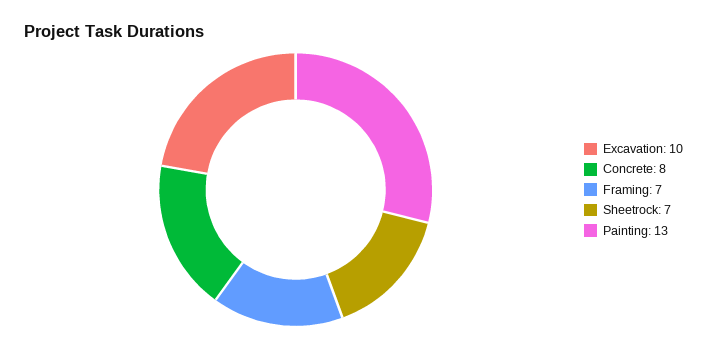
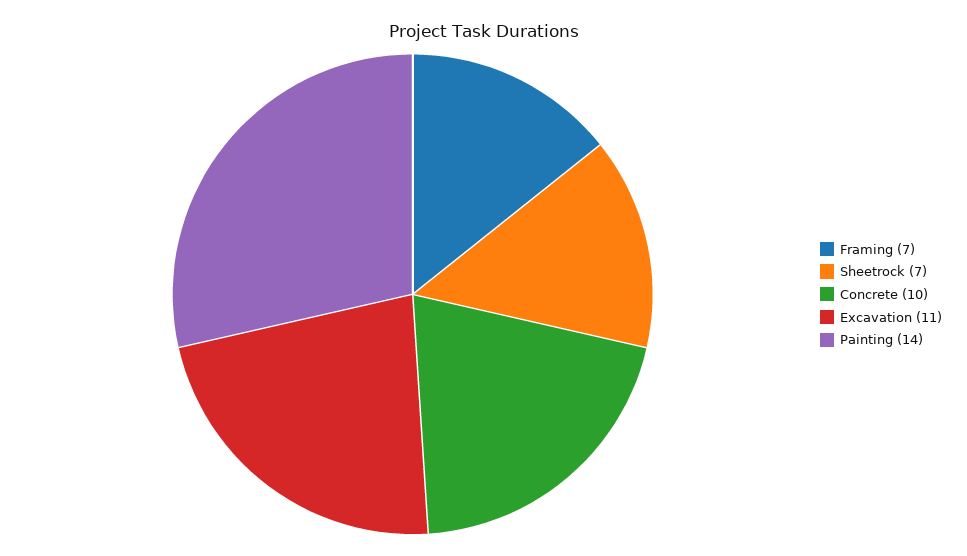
Excavation: 10 -> 11
Concrete: 8 -> 10
Painting: 13 -> 14

